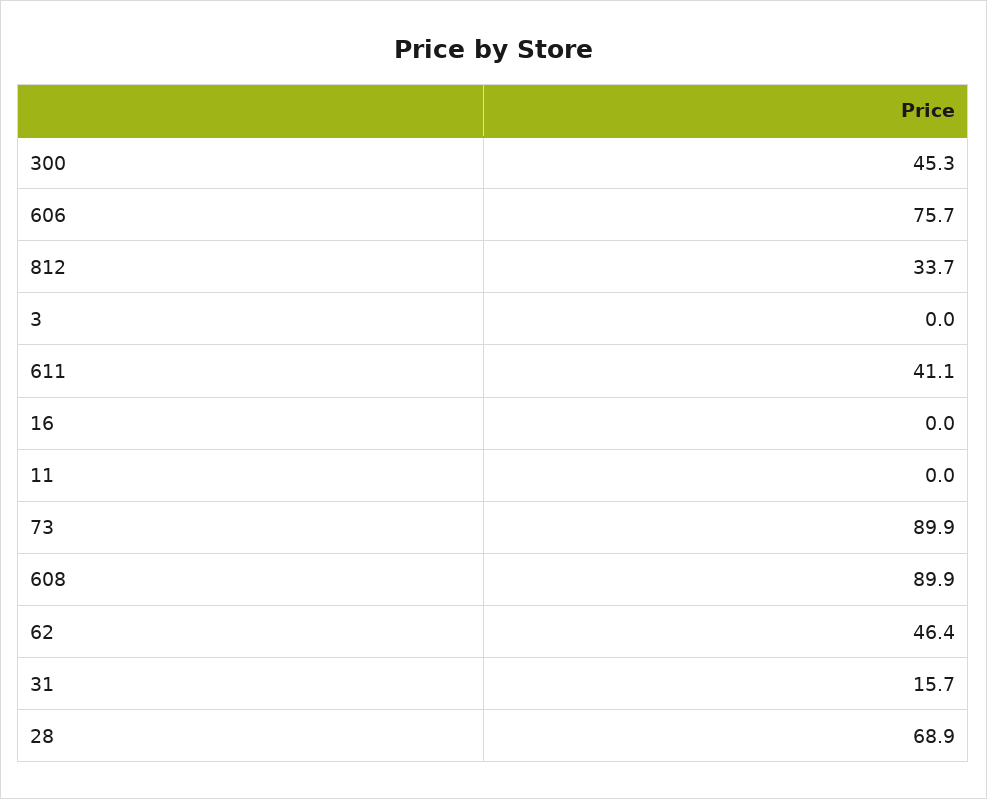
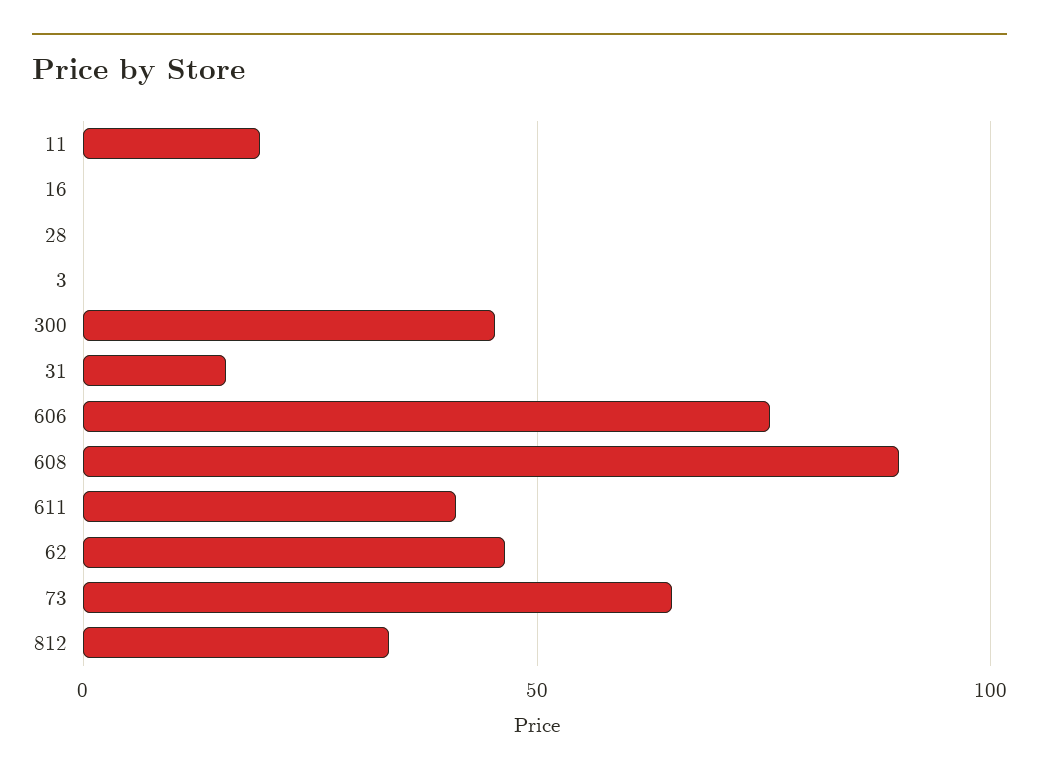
11: 0 -> 20
73: 89.9 -> 65
28: 68.9 -> 0

